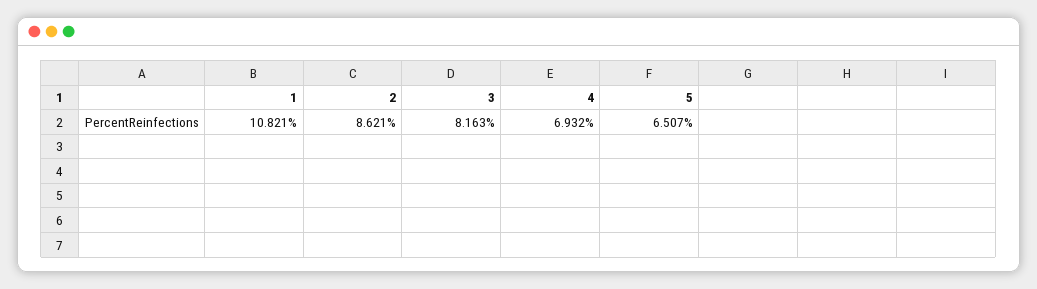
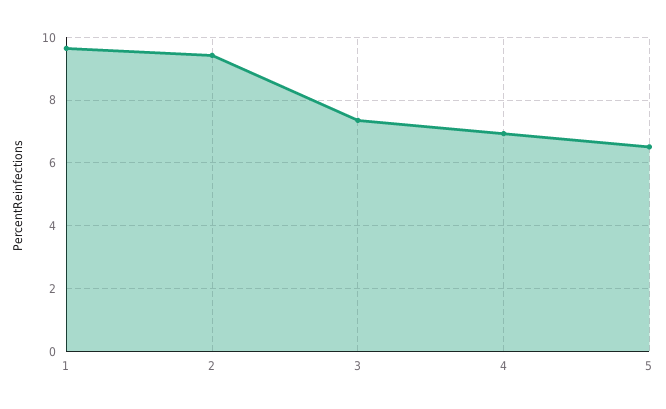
1: 10.821 -> 9.6
2: 8.621 -> 9.4
3: 8.163 -> 7.4

